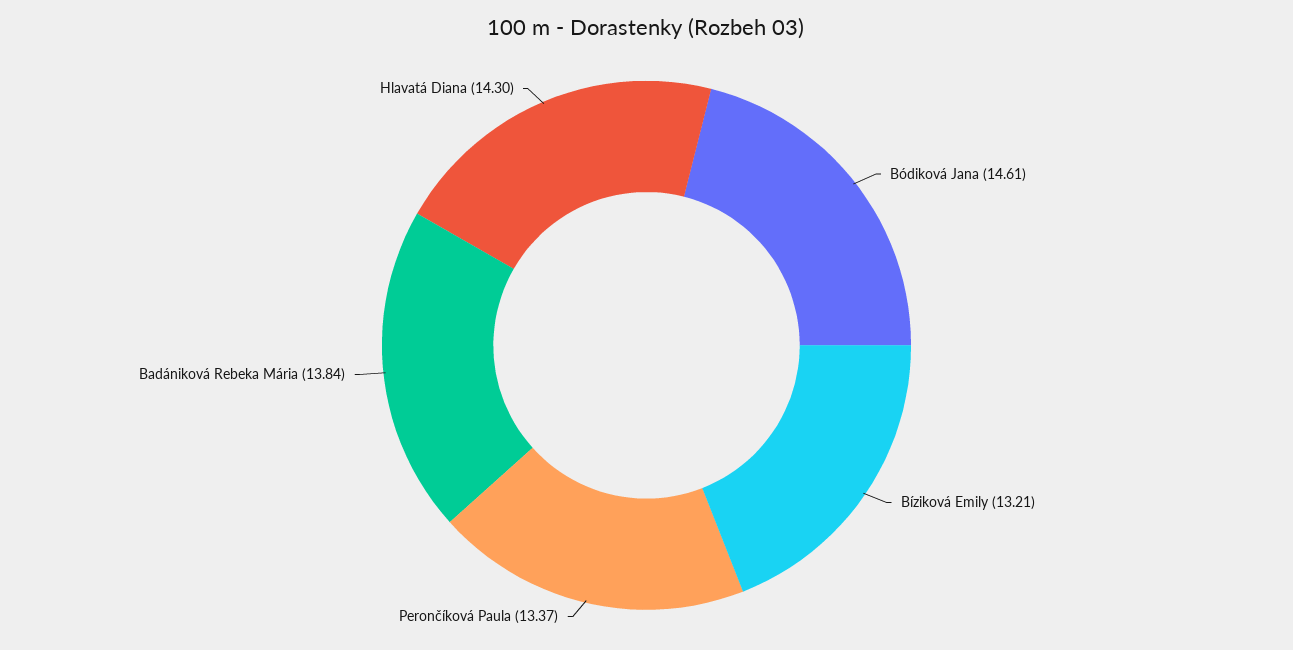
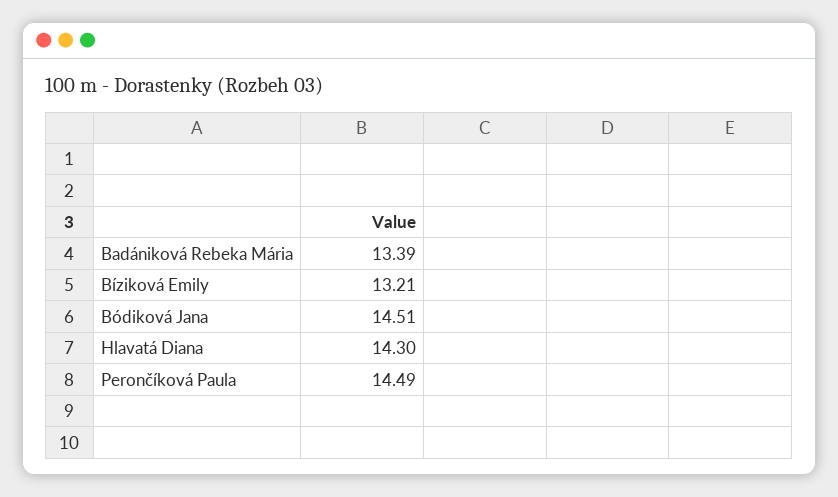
Bódiková Jana: 14.61 -> 14.51
Perončíková Paula: 13.37 -> 14.49
Badániková Rebeka Mária: 13.84 -> 13.39

